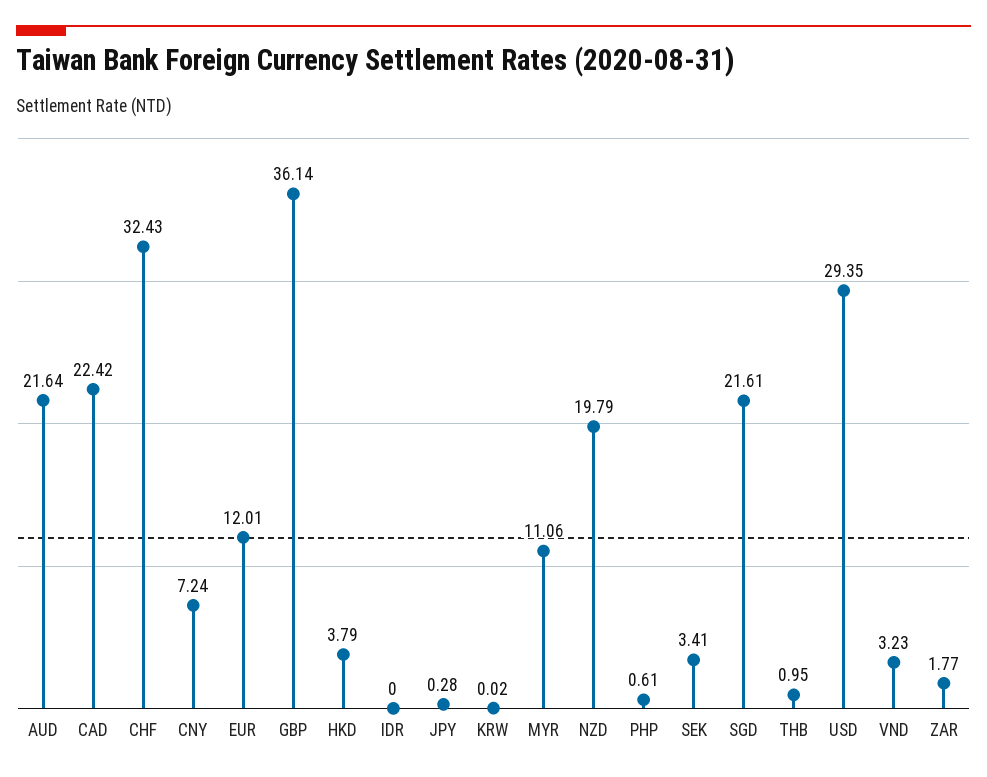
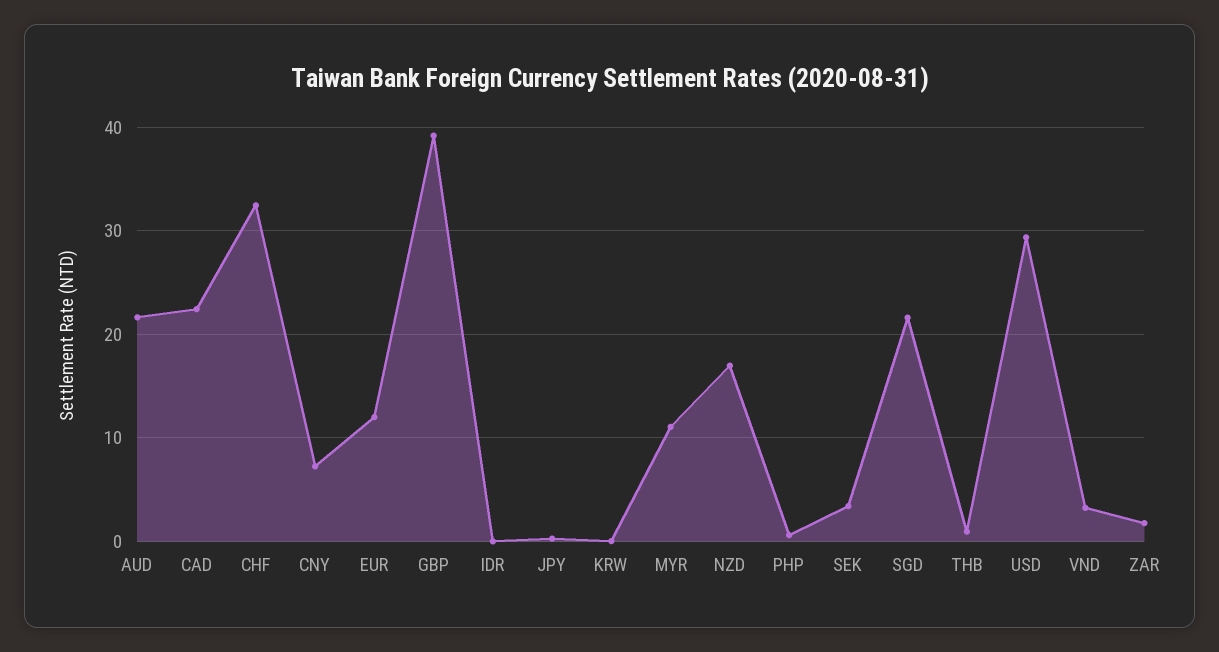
GBP: 36.14 -> 39
HKD: 3.79 -> none
NZD: 19.79 -> 17

